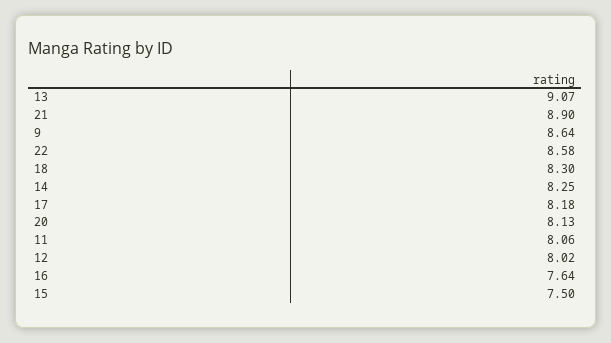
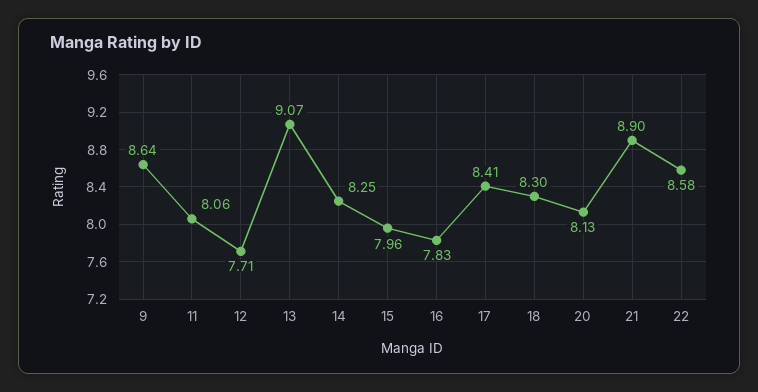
17: 8.18 -> 8.41
12: 8.02 -> 7.71
16: 7.64 -> 7.83
15: 7.5 -> 7.96

